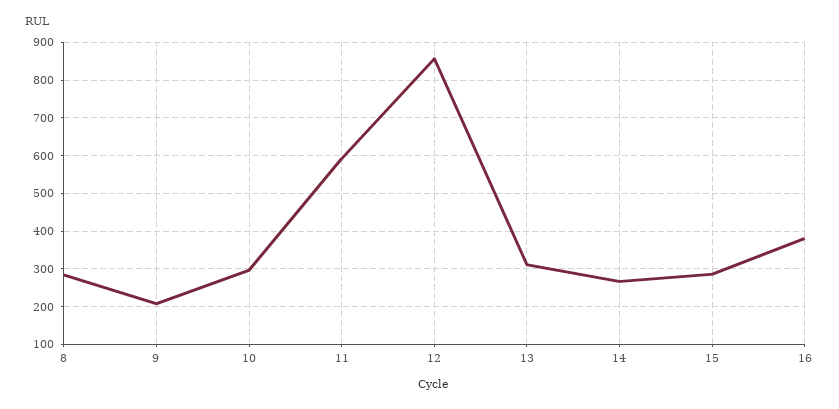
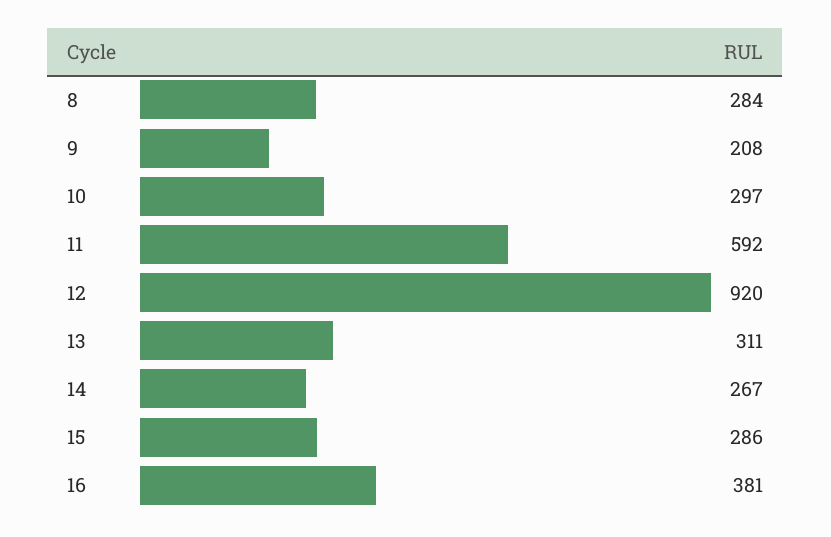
12: 860 -> 920

